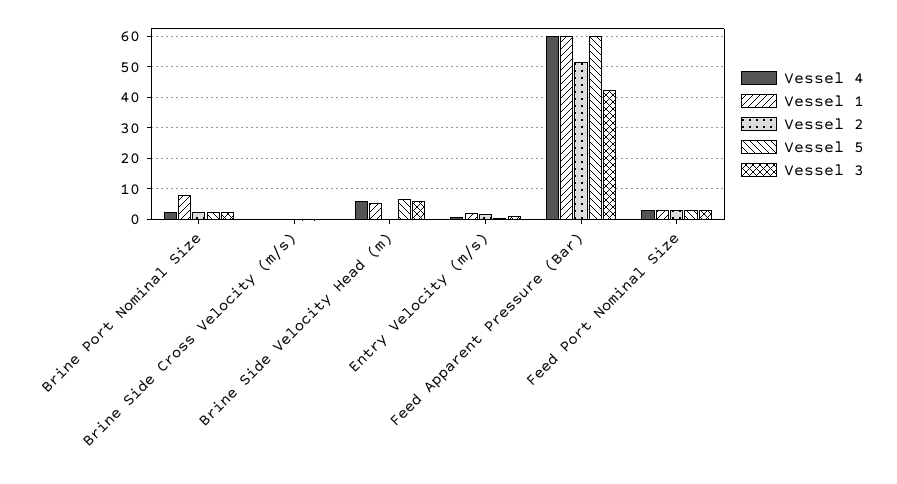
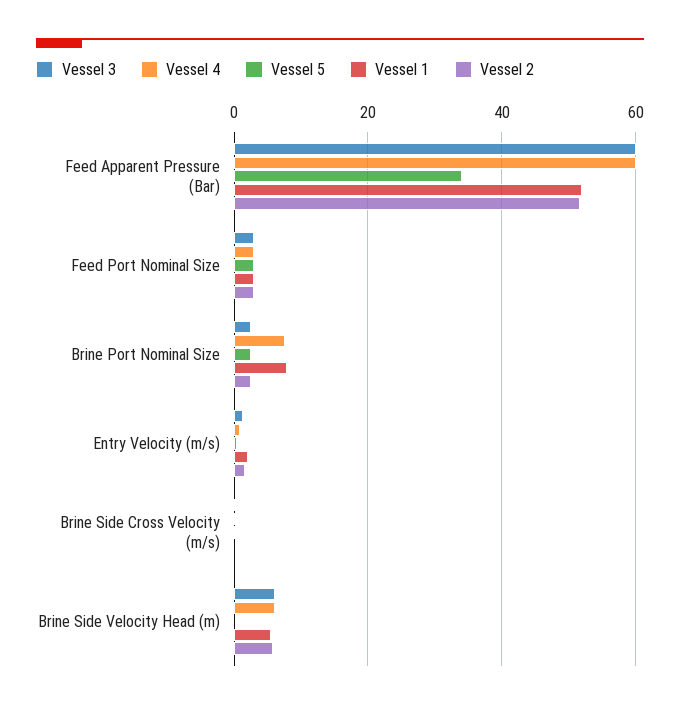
Vessel 4, Brine Port Nominal Size: 2 -> 8
Vessel 2, Brine Side Velocity Head (m): 0 -> 6
Vessel 5, Brine Side Velocity Head (m): 6 -> 0
Vessel 1, Feed Apparent Pressure (Bar): 60 -> 52
Vessel 5, Feed Apparent Pressure (Bar): 60 -> 34
Vessel 3, Feed Apparent Pressure (Bar): 42 -> 60

